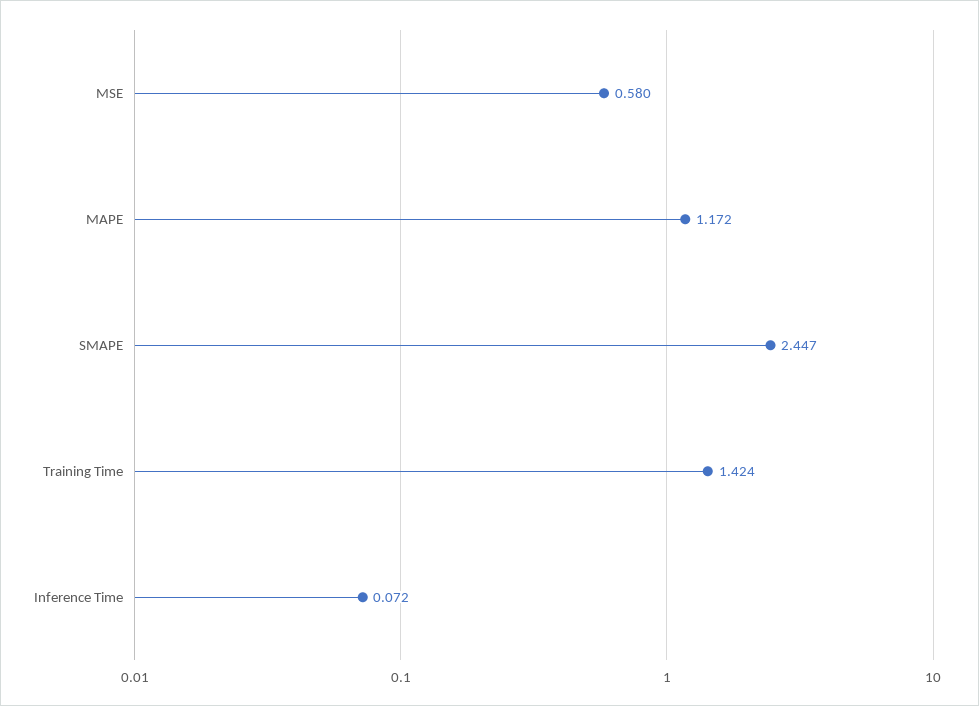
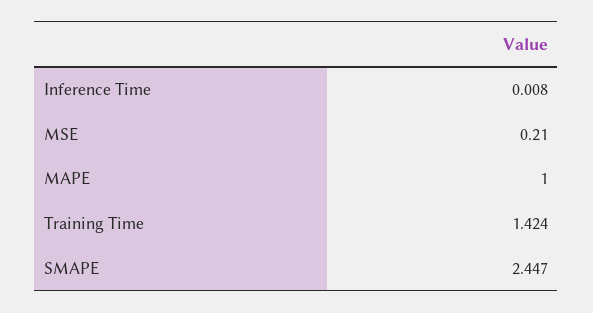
MSE: 0.58 -> 0.21
MAPE: 1.172 -> 1
Inference Time: 0.072 -> 0.008

